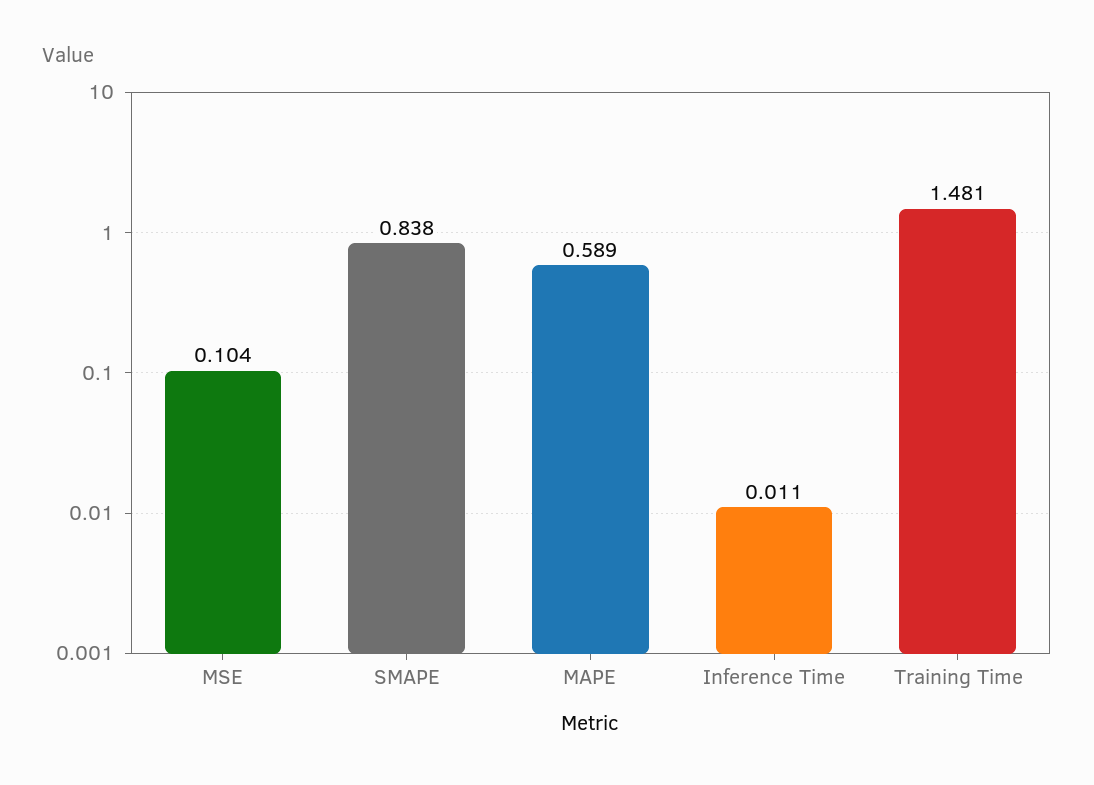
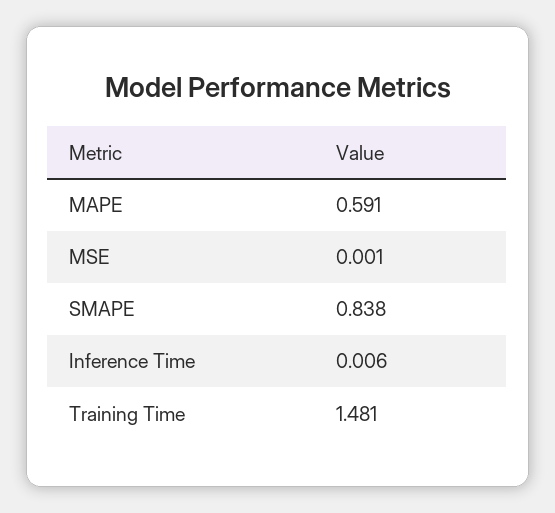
MSE: 0.104 -> 0.001
MAPE: 0.589 -> 0.591
Inference Time: 0.011 -> 0.006

